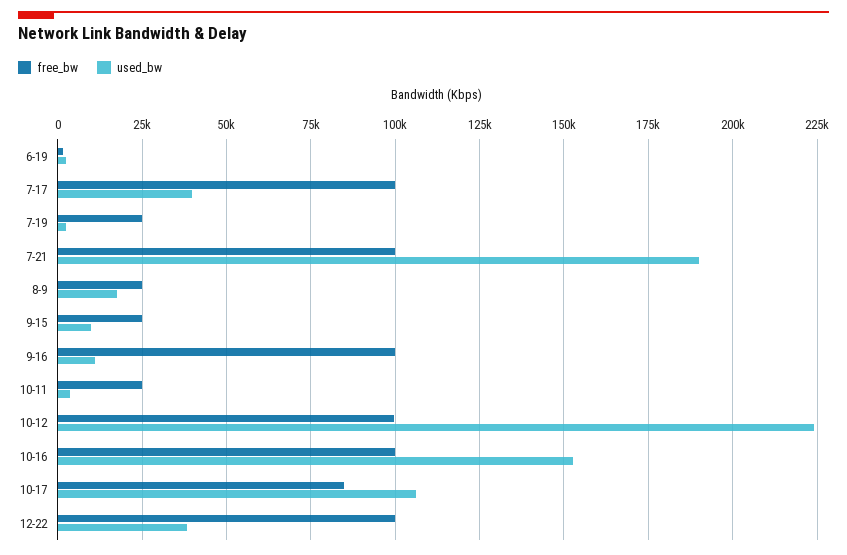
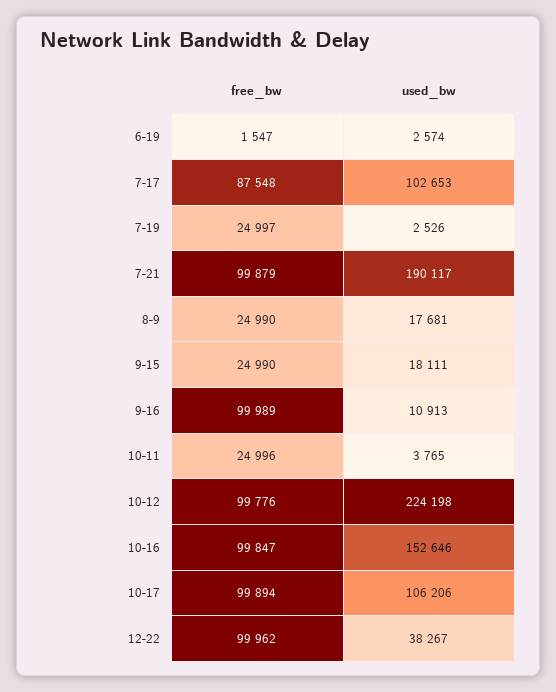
free_bw, 7-17: 100000 -> 87548
used_bw, 7-17: 40000 -> 102653
used_bw, 9-15: 10000 -> 18111
free_bw, 10-17: 85000 -> 99894

